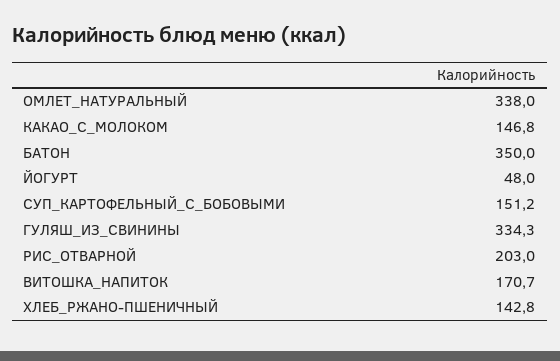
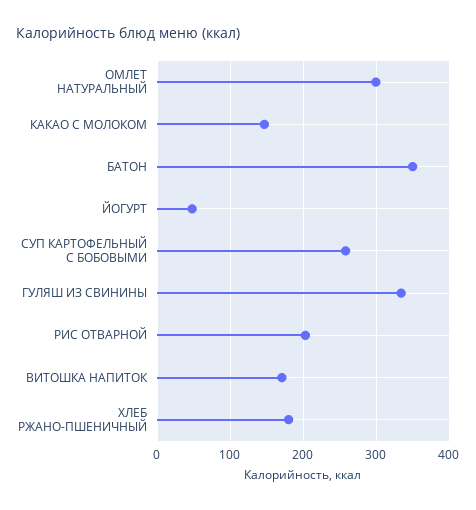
ОМЛЕТ_НАТУРАЛЬНЫЙ: 338 -> 300
СУП_КАРТОФЕЛЬНЫЙ_С_БОБОВЫМИ: 151.2 -> 260
ХЛЕБ_РЖАНО-ПШЕНИЧНЫЙ: 142.8 -> 180

